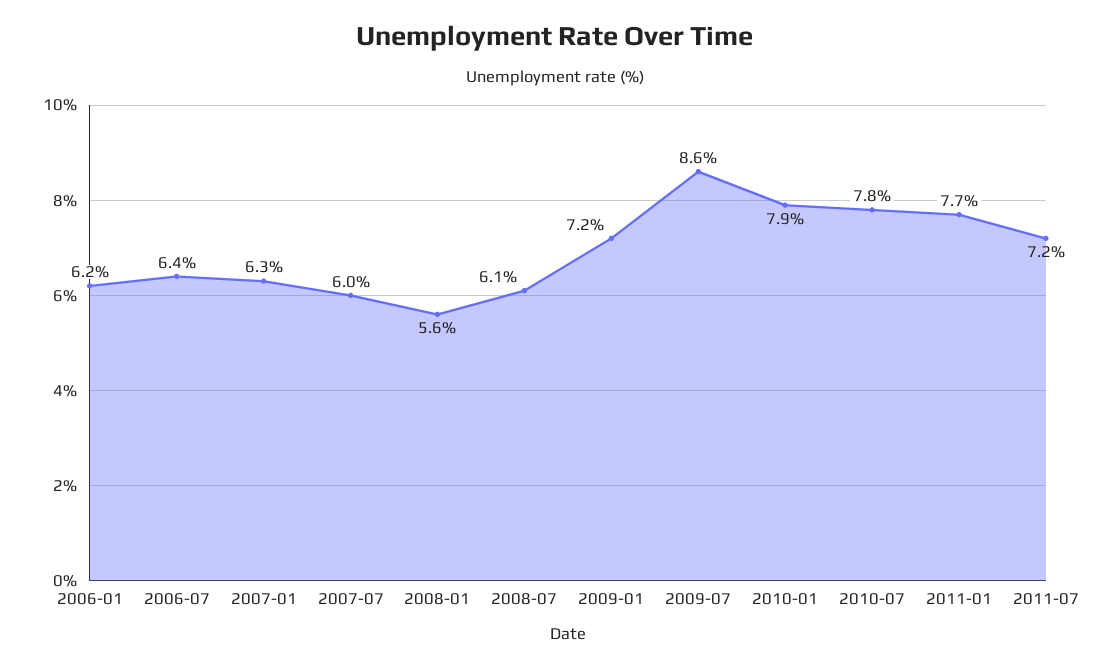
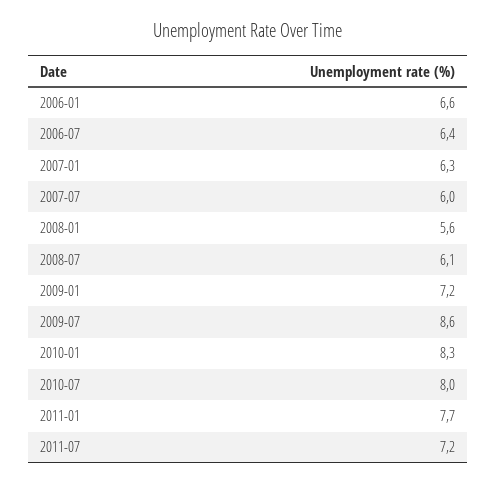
2006-01: 6.2 -> 6.6
2010-01: 7.9 -> 8.3
2010-07: 7.8 -> 8

